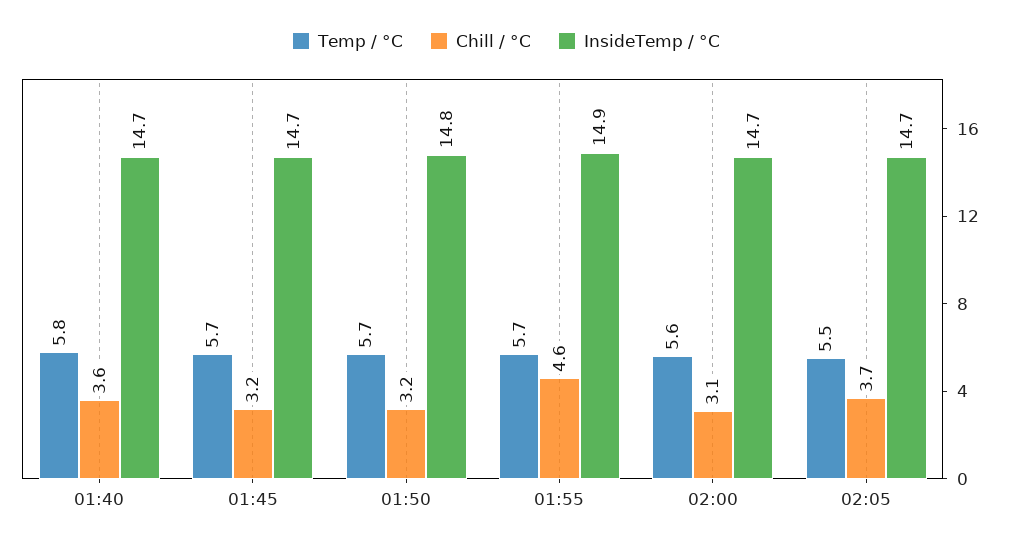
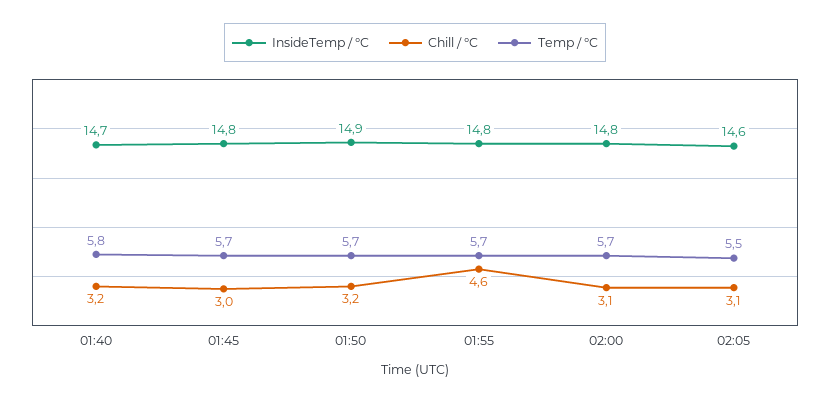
Chill / °C, 01:40: 3.6 -> 3.2
Chill / °C, 01:45: 3.2 -> 3
InsideTemp / °C, 01:45: 14.7 -> 14.8
InsideTemp / °C, 01:50: 14.8 -> 14.9
InsideTemp / °C, 01:55: 14.9 -> 14.8
Temp / °C, 02:00: 5.6 -> 5.7
InsideTemp / °C, 02:00: 14.7 -> 14.8
Chill / °C, 02:05: 3.7 -> 3.1
InsideTemp / °C, 02:05: 14.7 -> 14.6

